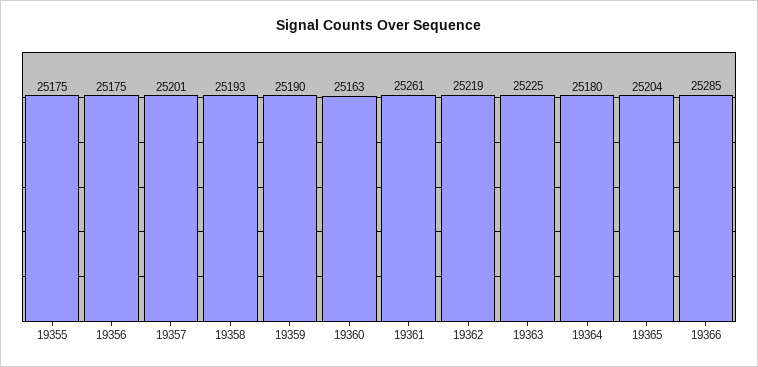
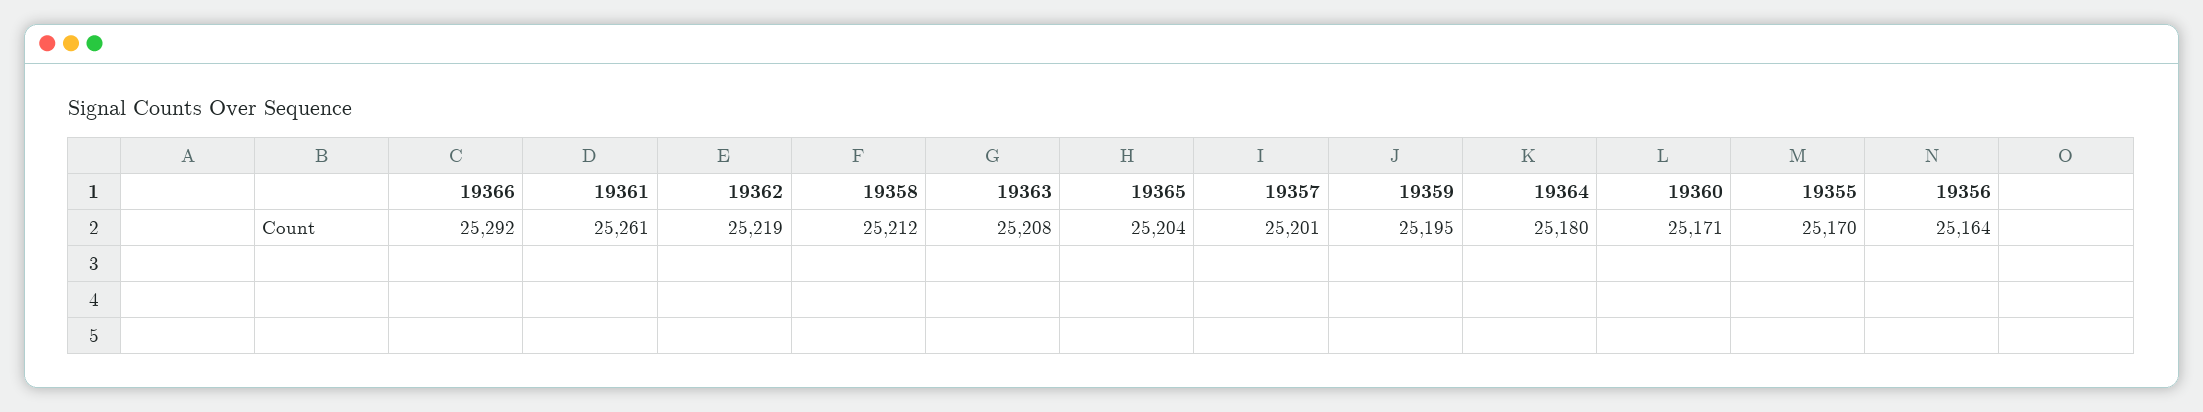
19355: 25175 -> 25170
19356: 25175 -> 25164
19358: 25193 -> 25212
19359: 25190 -> 25195
19360: 25163 -> 25171
19363: 25225 -> 25208
19366: 25285 -> 25292

